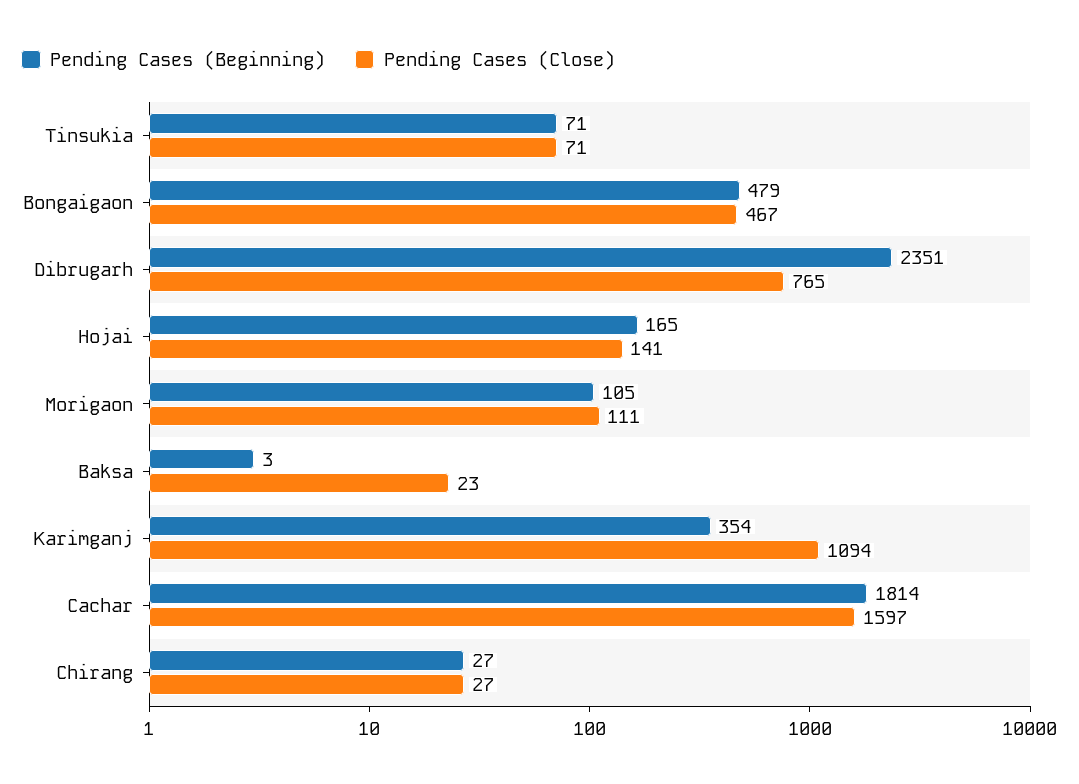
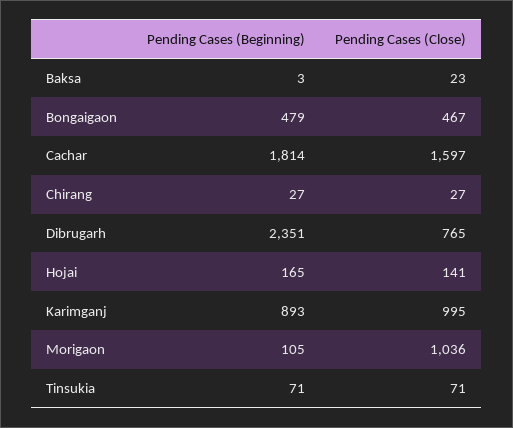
Pending Cases (Close), Morigaon: 111 -> 1036
Pending Cases (Beginning), Karimganj: 354 -> 893
Pending Cases (Close), Karimganj: 1094 -> 995

